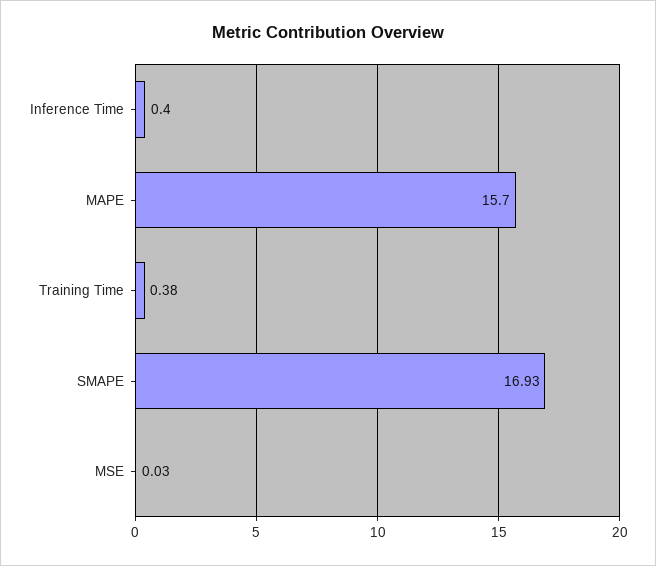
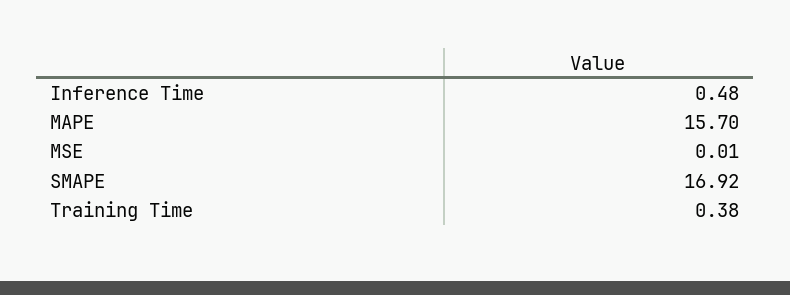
Inference Time: 0.4 -> 0.48
SMAPE: 16.93 -> 16.92
MSE: 0.03 -> 0.01

